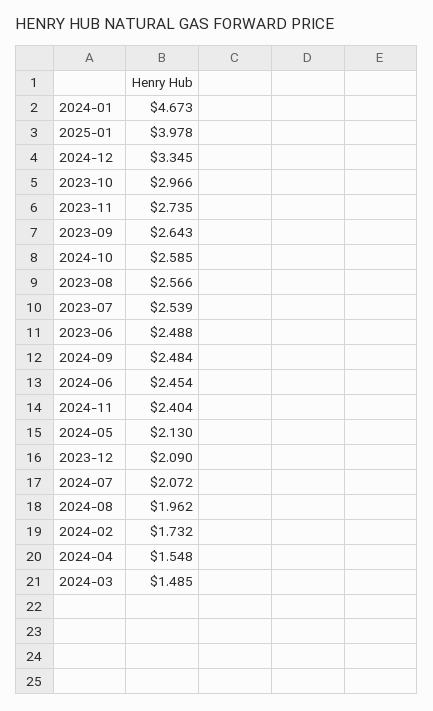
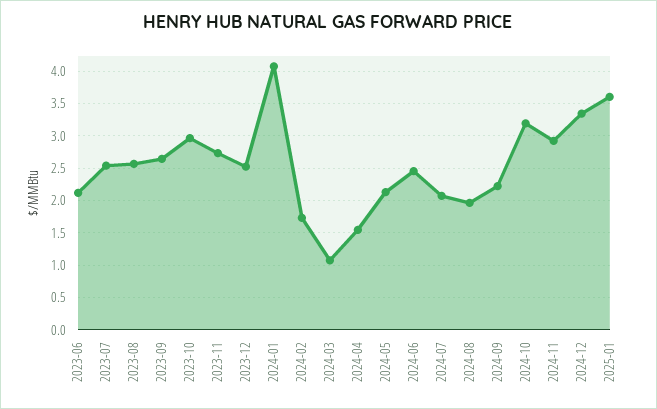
2024-01: 4.673 -> 4.1
2025-01: 3.978 -> 3.6
2024-10: 2.585 -> 3.2
2023-06: 2.488 -> 2.1
2024-09: 2.484 -> 2.2
2024-11: 2.404 -> 2.9
2023-12: 2.09 -> 2.5
2024-03: 1.485 -> 1.1

